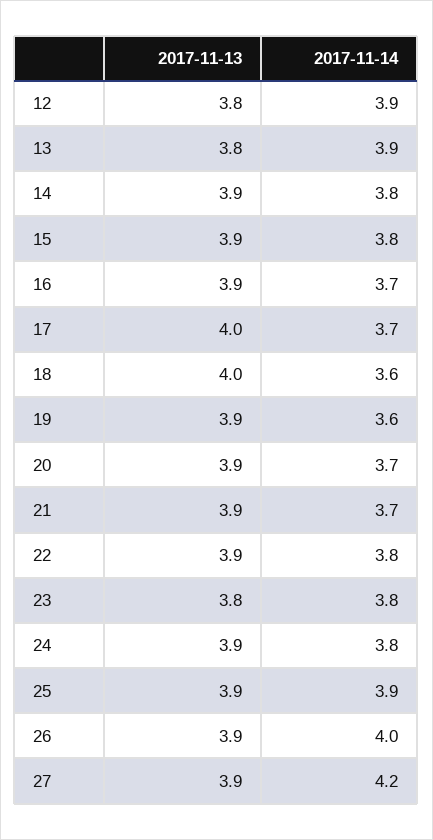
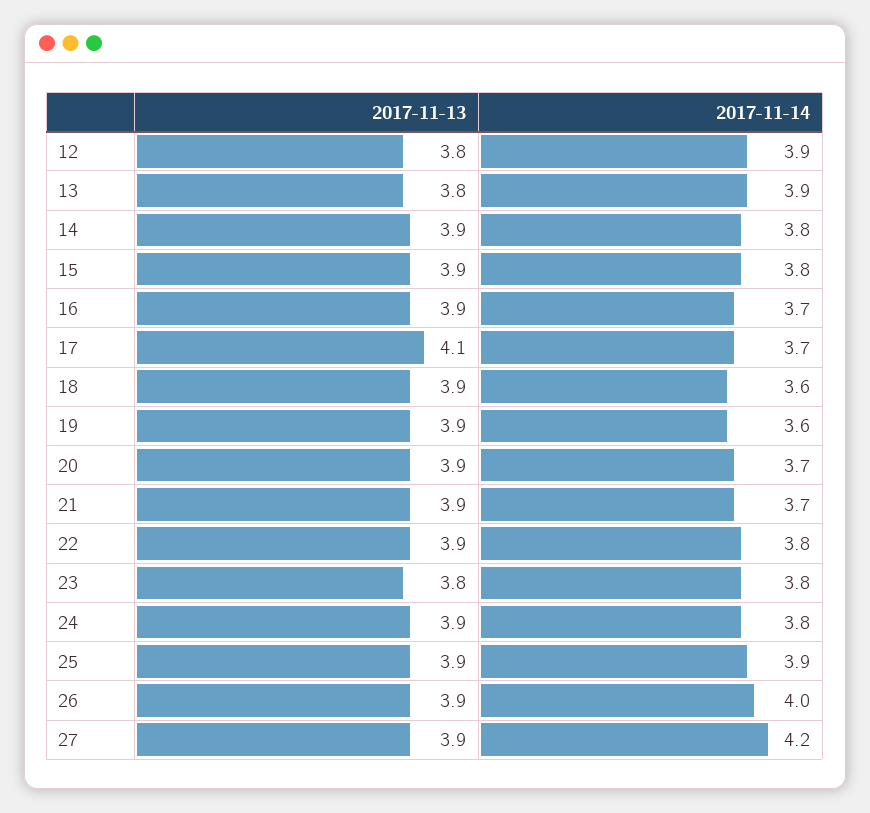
2017-11-13, 17: 4 -> 4.1
2017-11-13, 18: 4 -> 3.9

